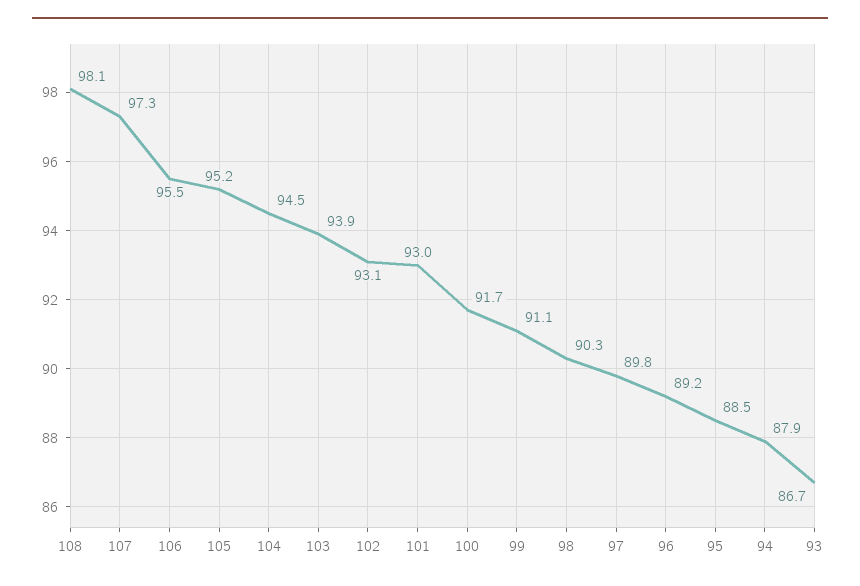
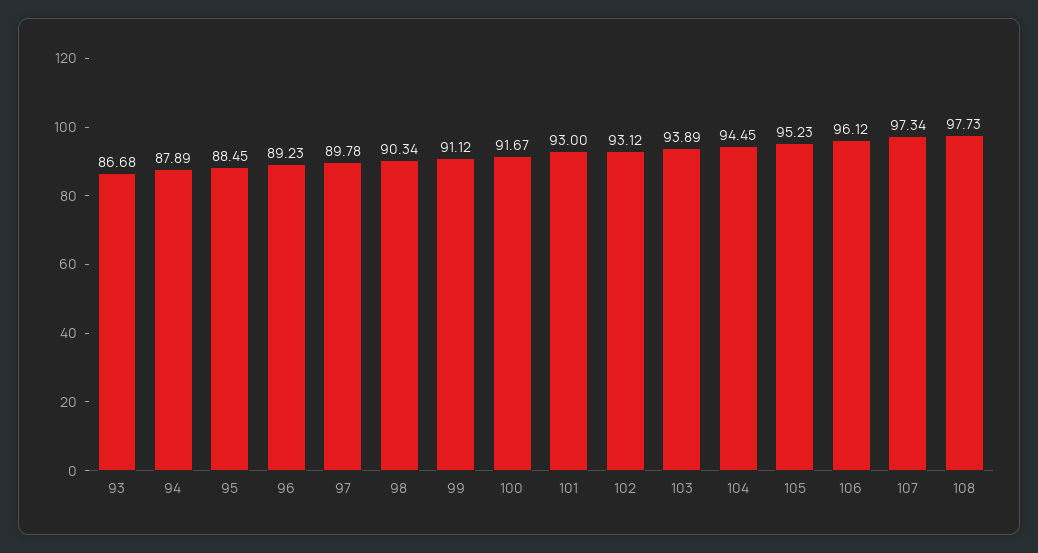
108: 98.1 -> 97.73
106: 95.5 -> 96.12

